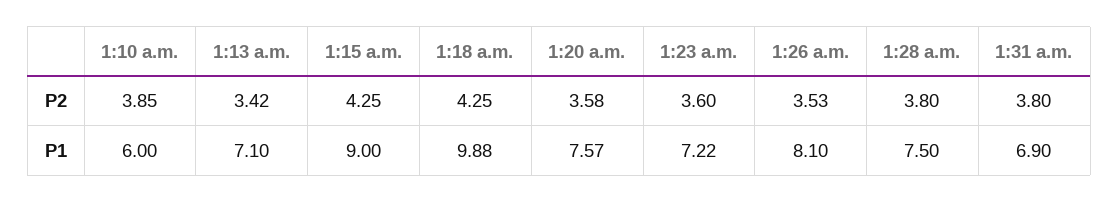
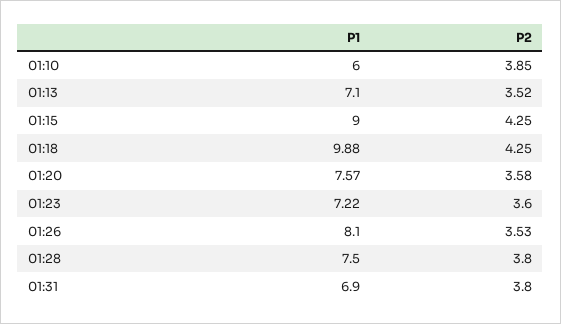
1:13 a.m., P2: 3.42 -> 3.52

